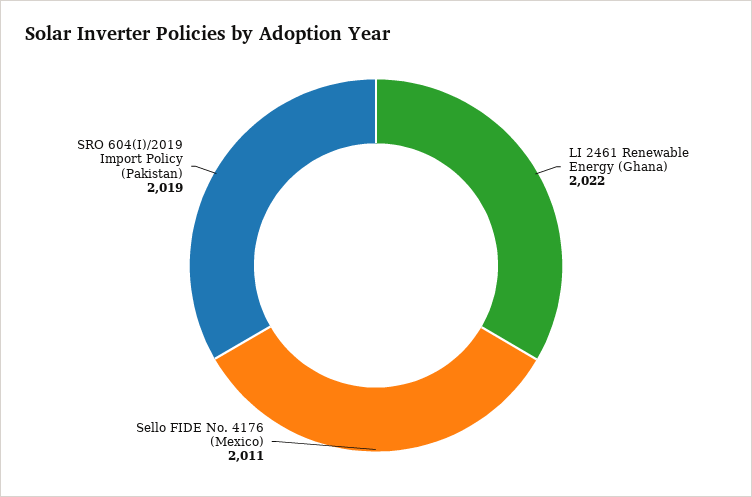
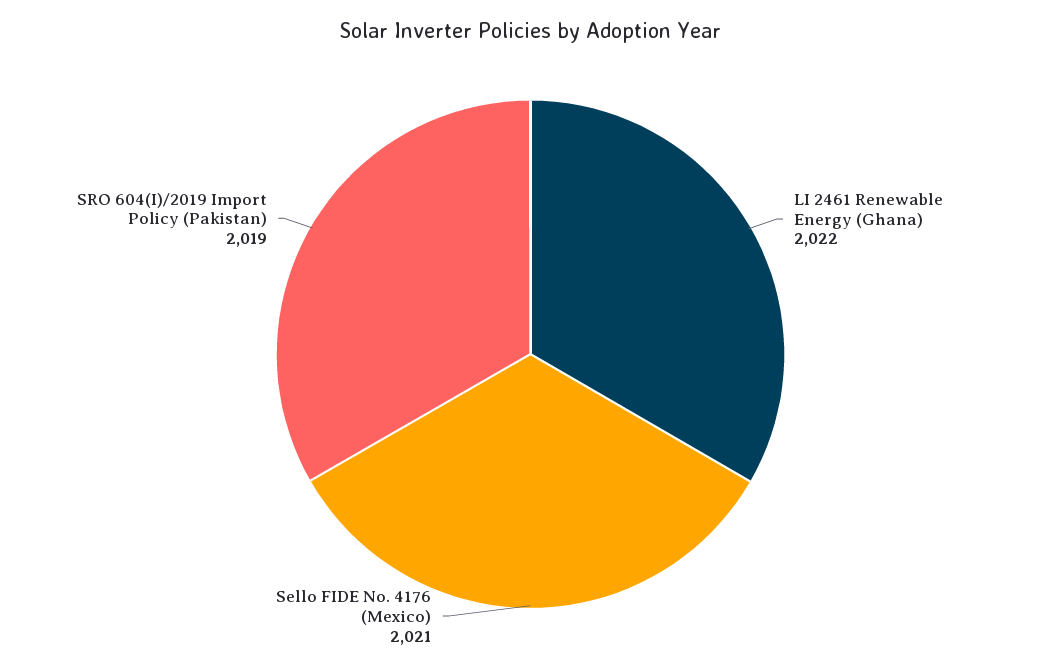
Sello FIDE No. 4176 (Mexico): 2011 -> 2021

